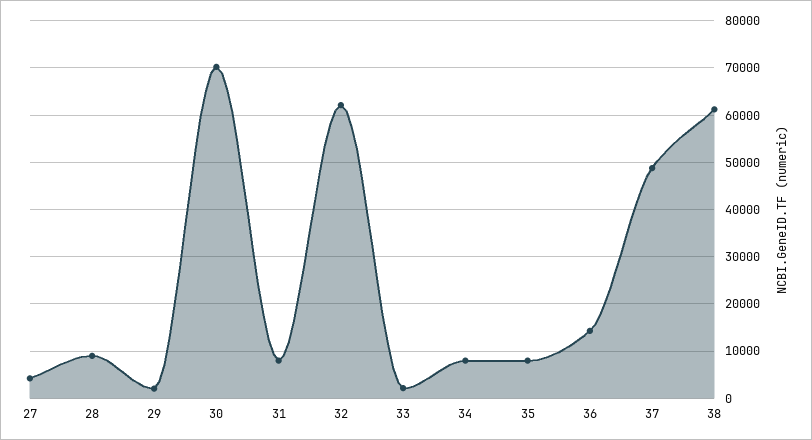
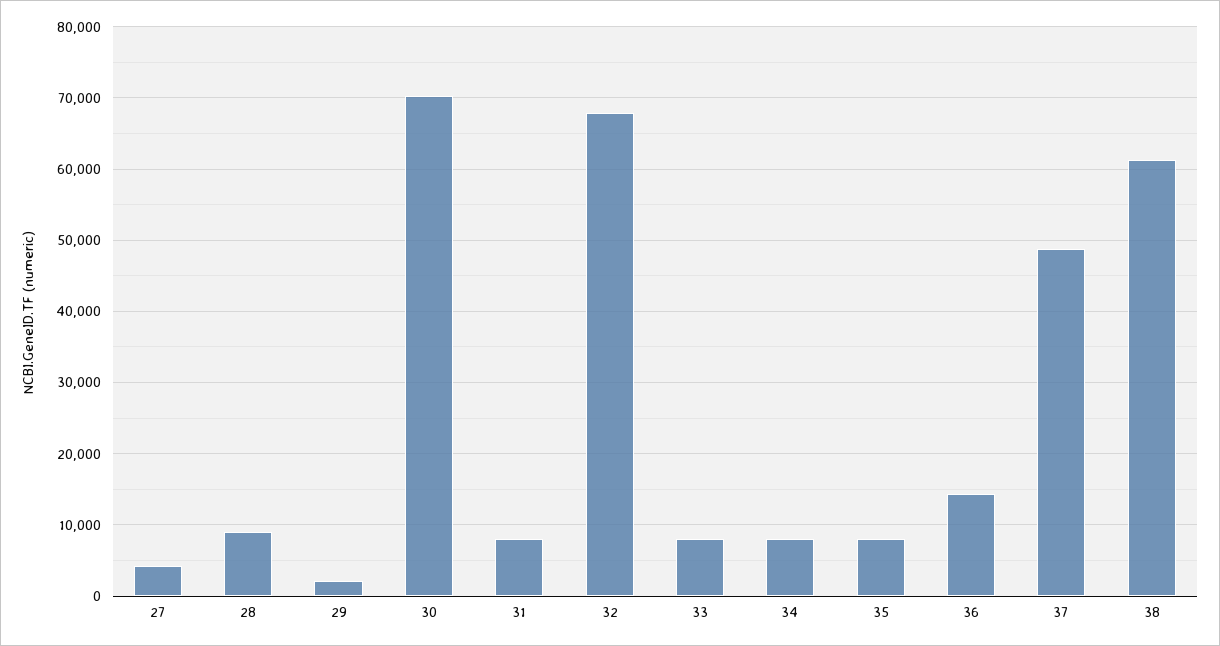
32: 62000 -> 68000
33: 2000 -> 8000

